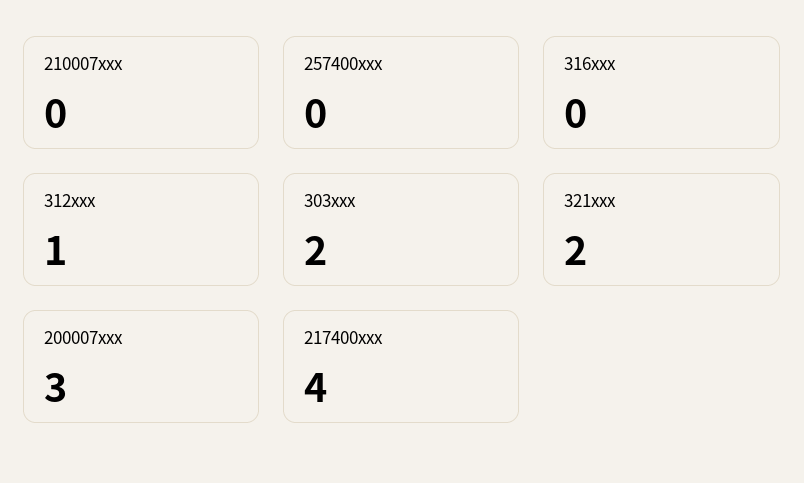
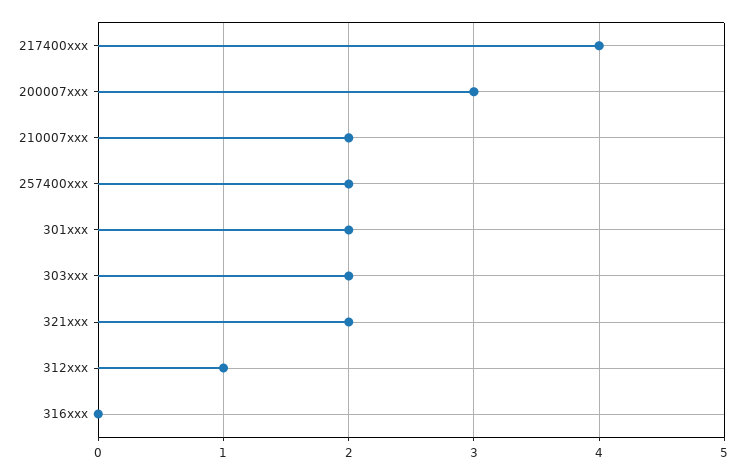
210007xxx: 0 -> 2
257400xxx: 0 -> 2
301xxx: none -> 2

